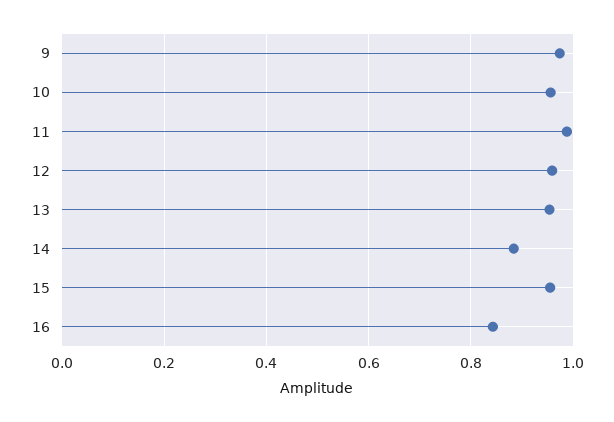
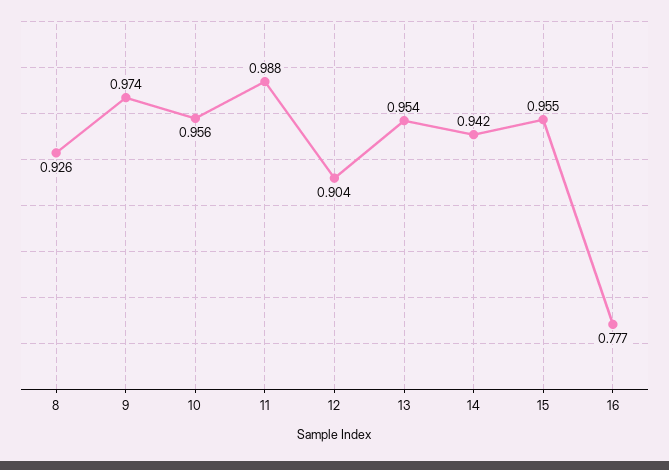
12: 0.96 -> 0.904
14: 0.88 -> 0.942
16: 0.84 -> 0.777
8: none -> 0.926

